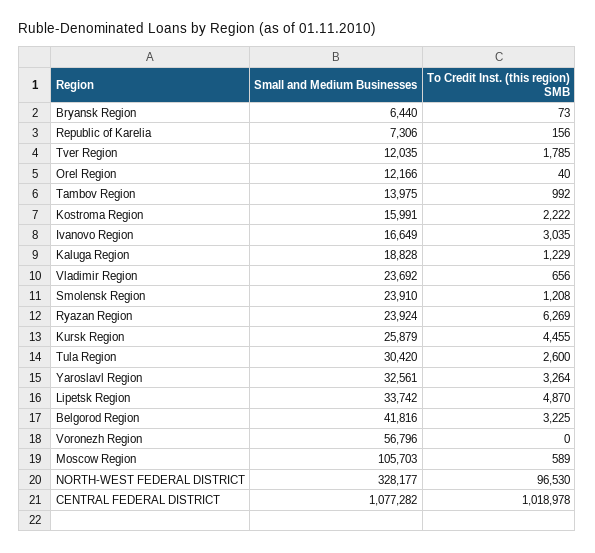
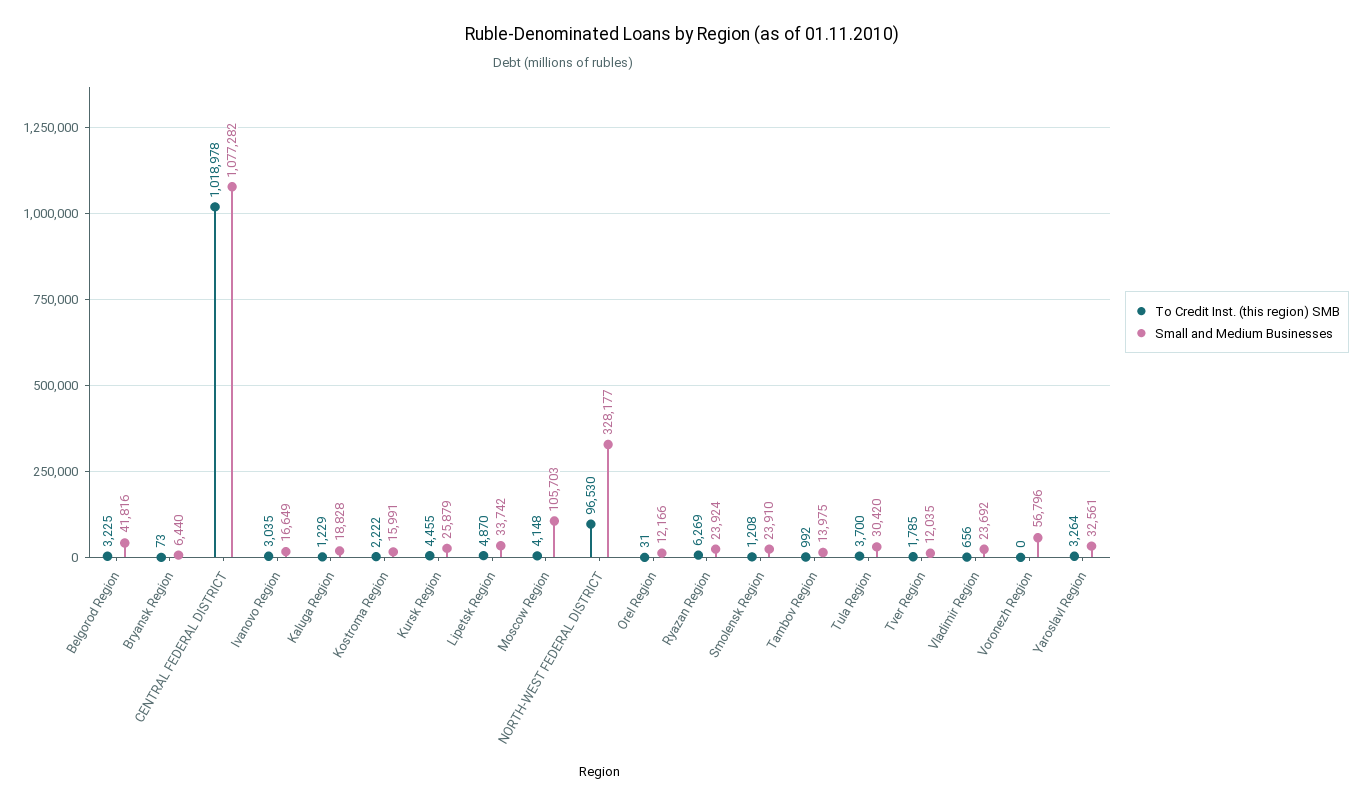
Small and Medium Businesses, Republic of Karelia: 7306 -> none
To Credit Inst. (this region) SMB, Republic of Karelia: 156 -> none
To Credit Inst. (this region) SMB, Orel Region: 40 -> 31
To Credit Inst. (this region) SMB, Tula Region: 2600 -> 3700
To Credit Inst. (this region) SMB, Moscow Region: 589 -> 4148

